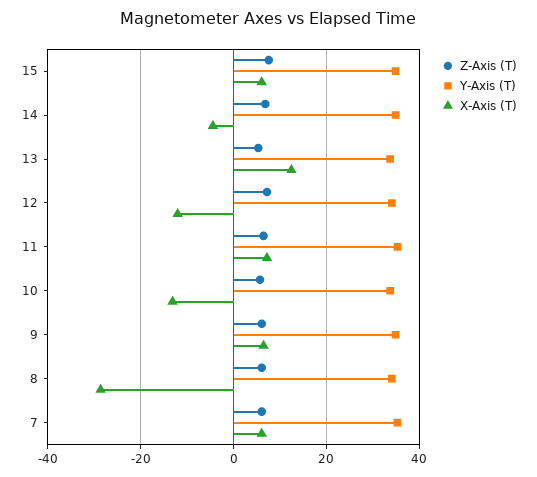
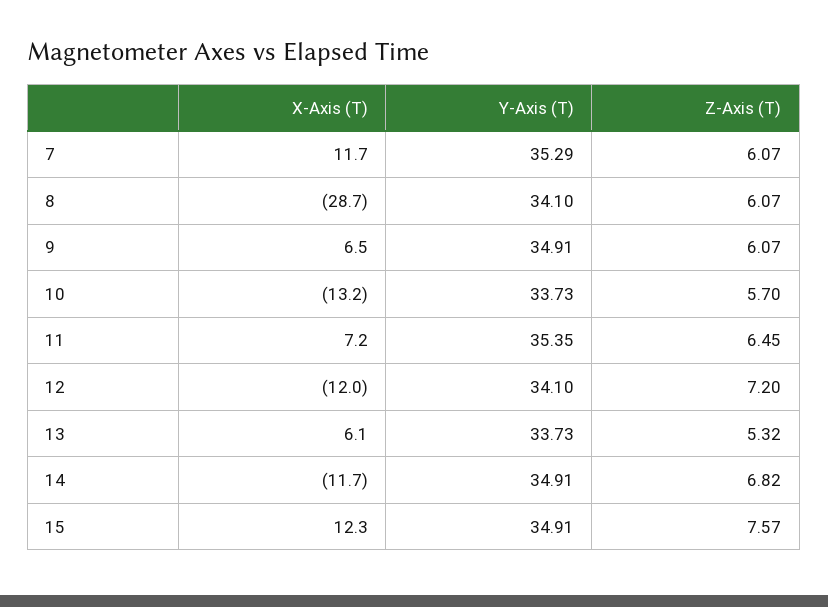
X-Axis (T), 15: 6 -> 12.3
X-Axis (T), 14: -4 -> -11.7
X-Axis (T), 13: 12 -> 6.1
X-Axis (T), 7: 6 -> 11.7

